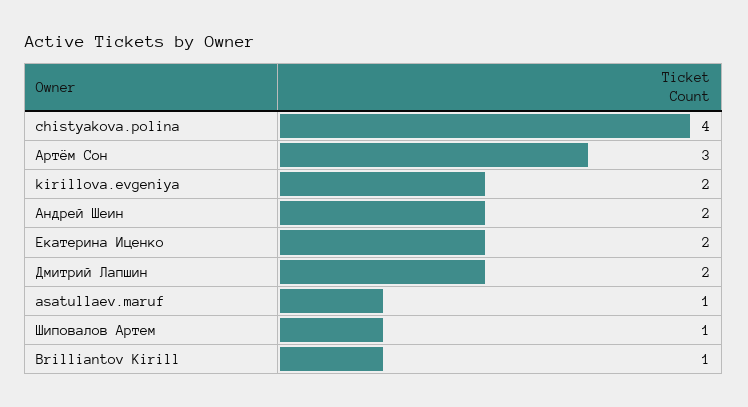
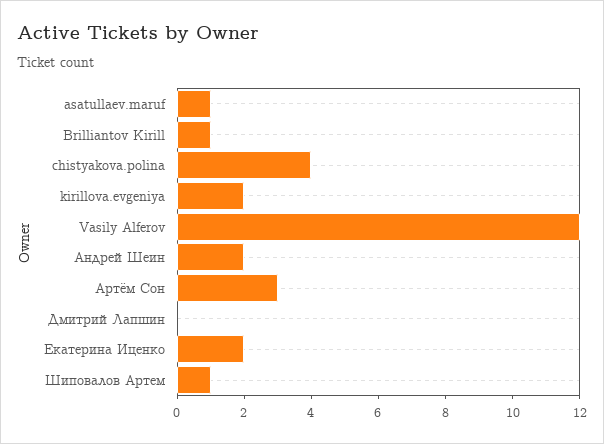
Дмитрий Лапшин: 2 -> 0
Vasily Alferov: none -> 12

